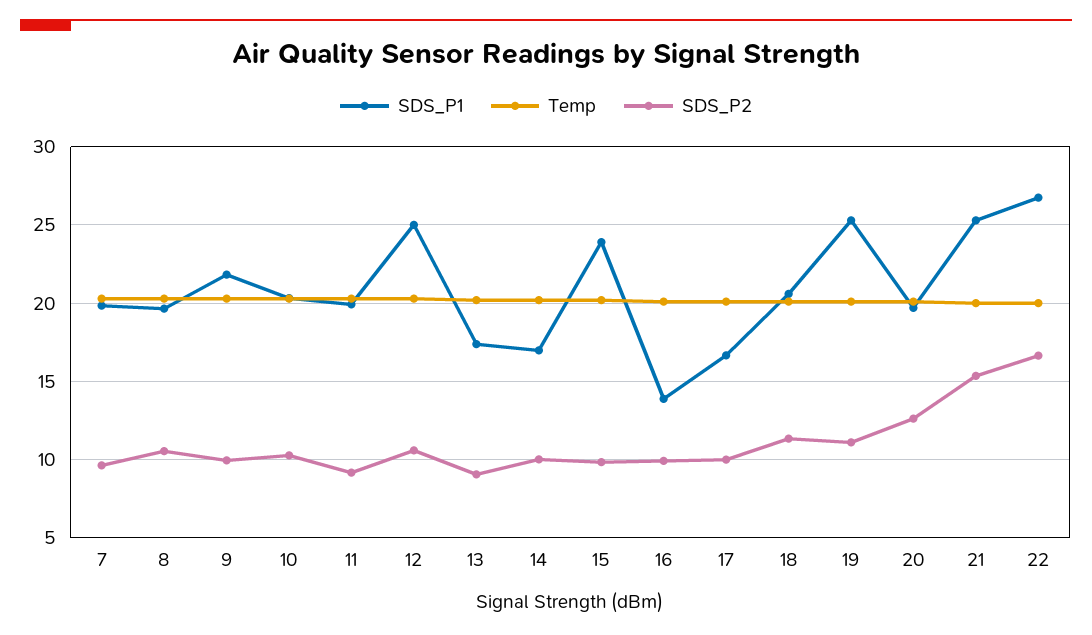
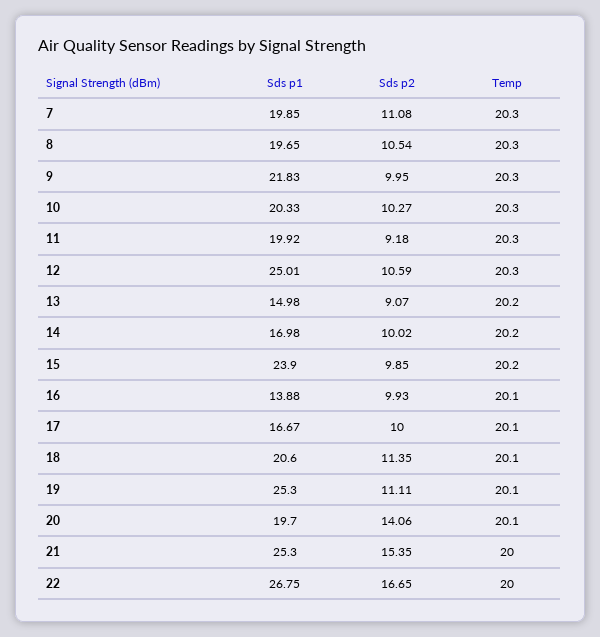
SDS_P2, 7: 9.5 -> 11.08
SDS_P1, 13: 17.5 -> 14.98
SDS_P2, 20: 12.5 -> 14.06

